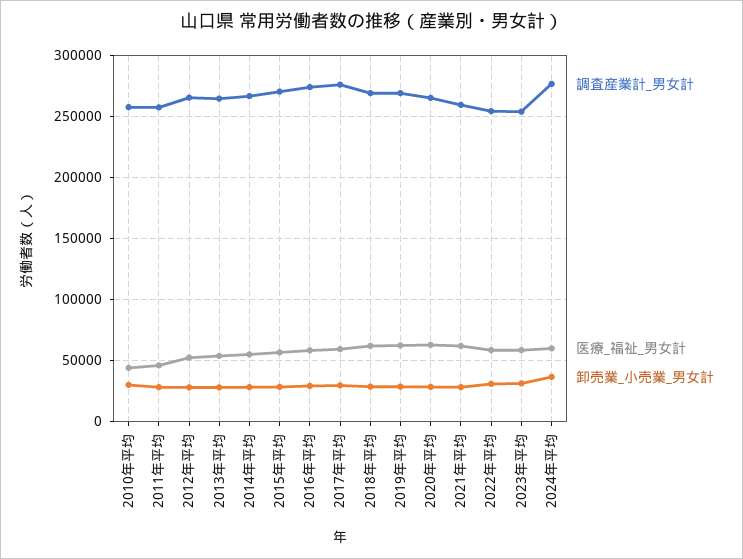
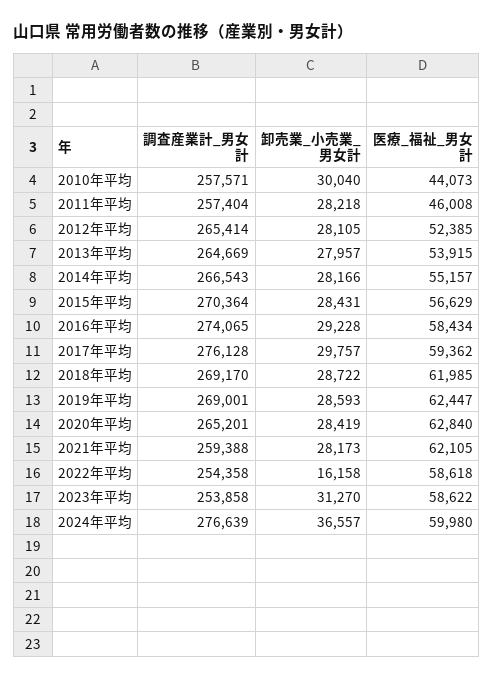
卸売業_小売業_男女計, 2022年平均: 30000 -> 16158

